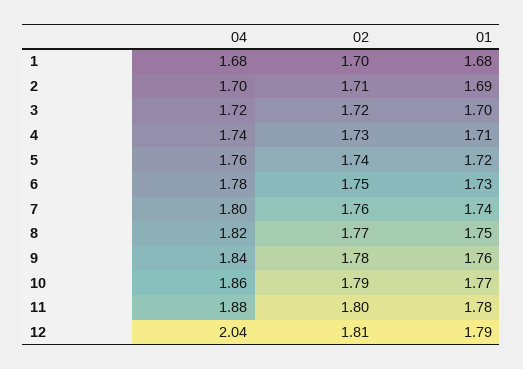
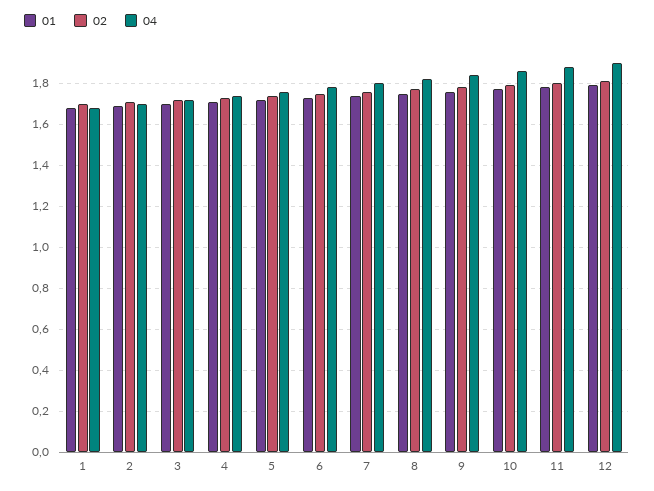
04, 12: 2.04 -> 1.9

